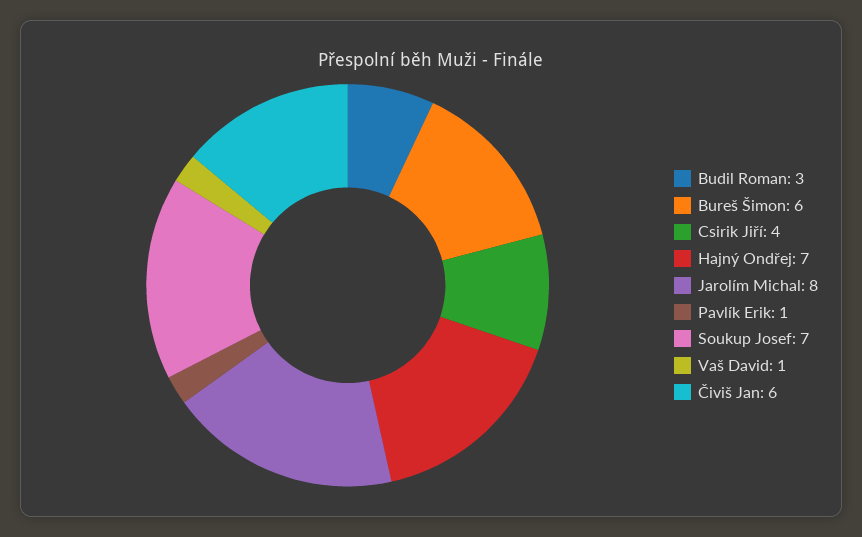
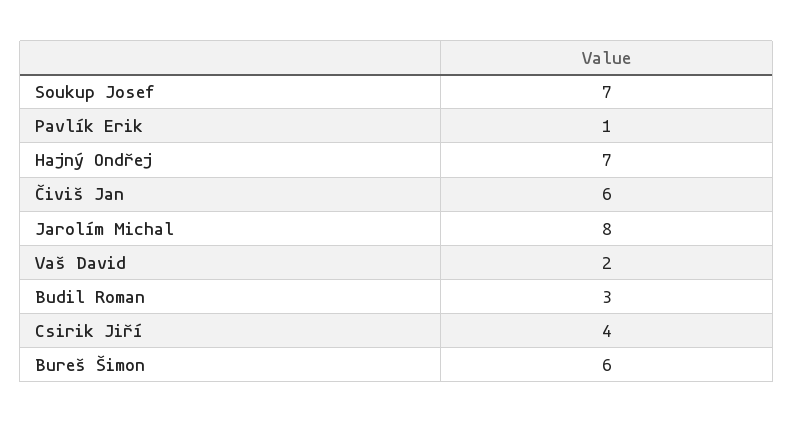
Vaš David: 1 -> 2

